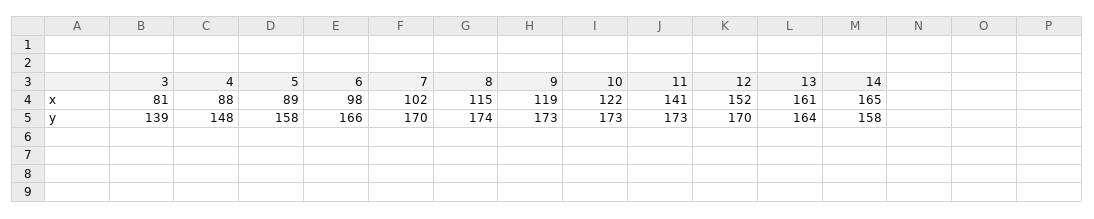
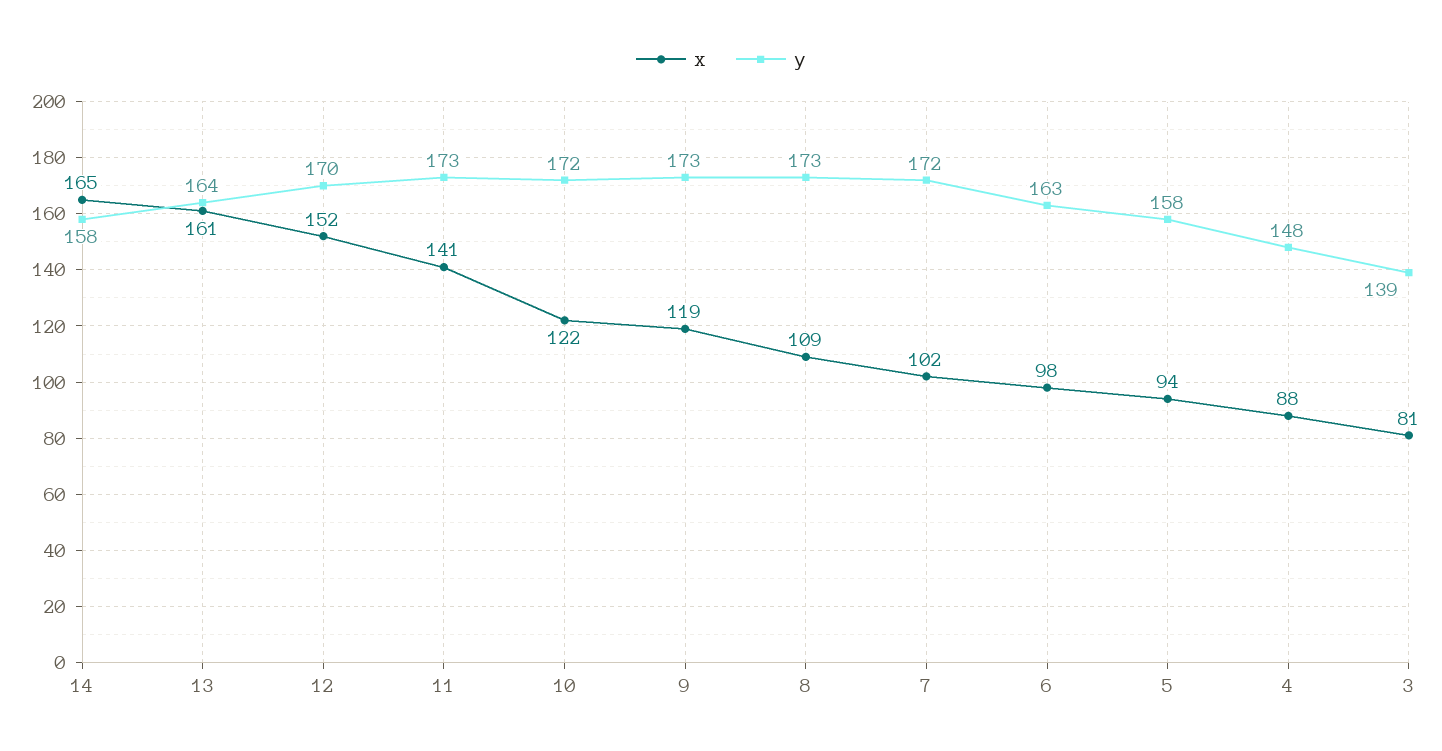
x, 5: 89 -> 94
x, 8: 115 -> 109
y, 6: 166 -> 163
y, 7: 170 -> 172
y, 8: 174 -> 173
y, 10: 173 -> 172

